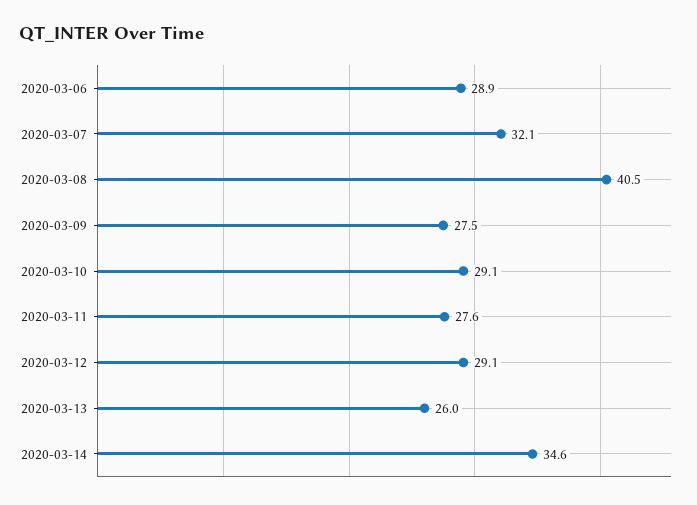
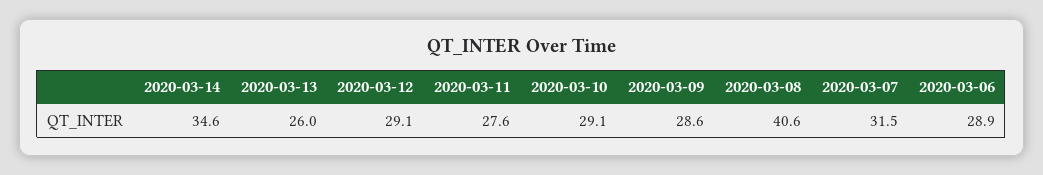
2020-03-07: 32.1 -> 31.5
2020-03-08: 40.5 -> 40.6
2020-03-09: 27.5 -> 28.6

